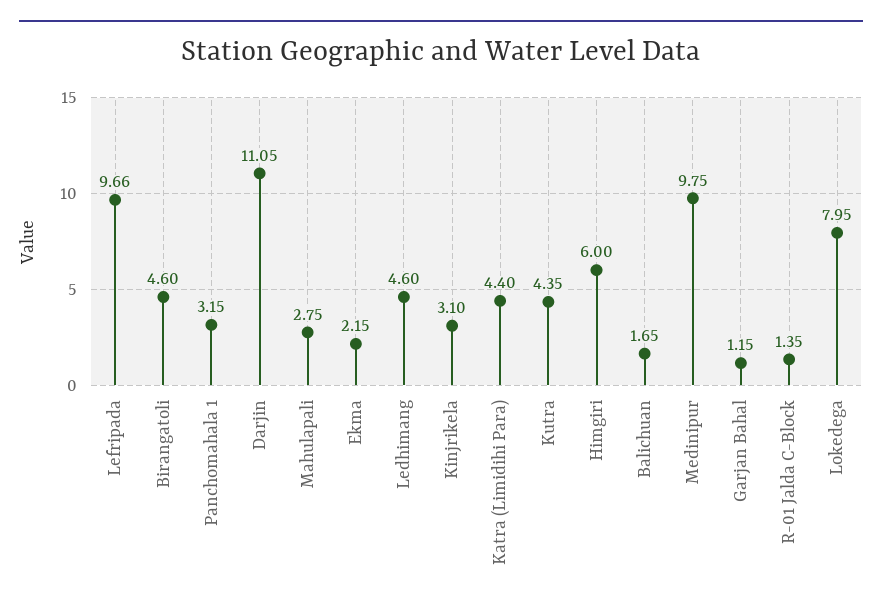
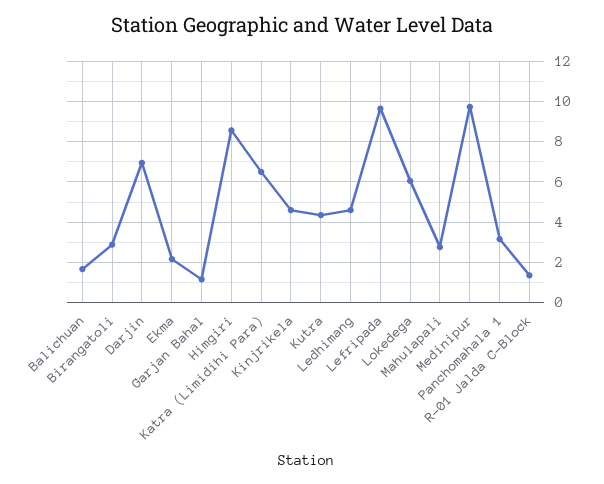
Birangatoli: 4.6 -> 3
Darjin: 11.05 -> 7
Kinjrikela: 3.1 -> 4.5
Katra (Limidihi Para): 4.4 -> 6.5
Himgiri: 6 -> 8.5
Lokedega: 7.95 -> 6

